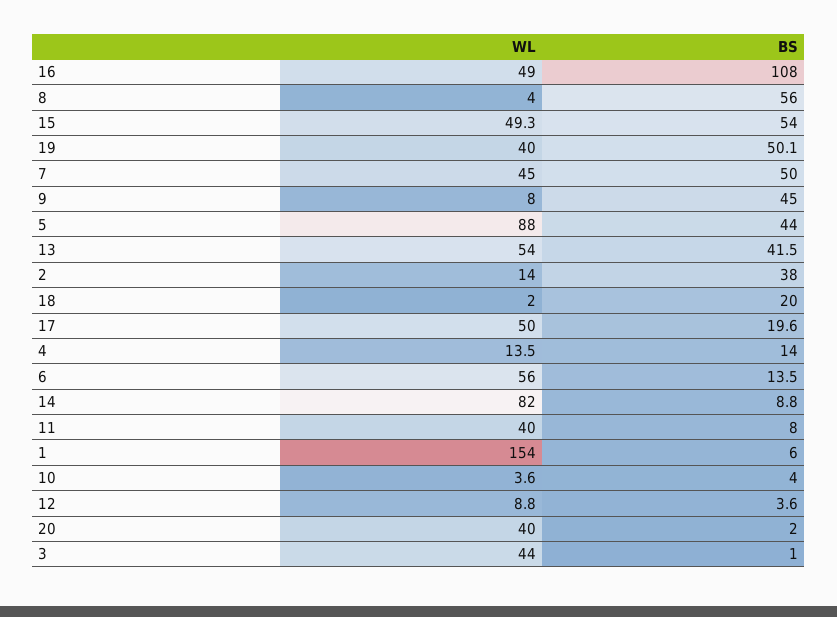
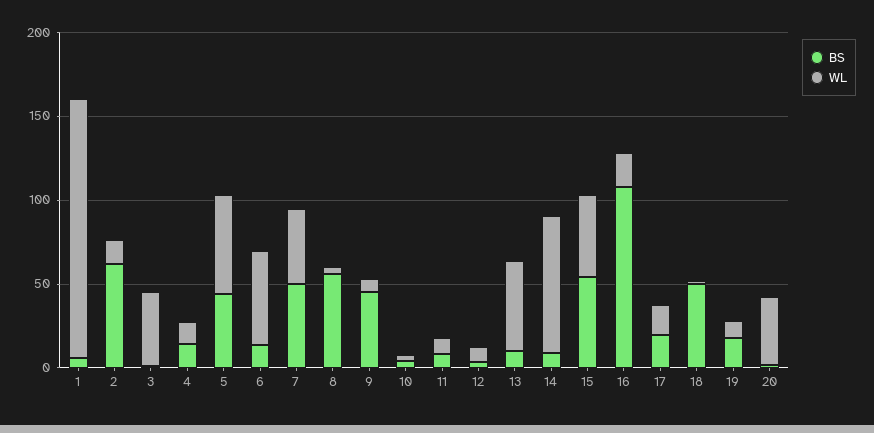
WL, 16: 49 -> 20
WL, 19: 40 -> 10
BS, 19: 50.1 -> 20
WL, 5: 88 -> 60
BS, 13: 41.5 -> 10
BS, 2: 38 -> 60
BS, 18: 20 -> 50
WL, 17: 50 -> 20
WL, 11: 40 -> 10

